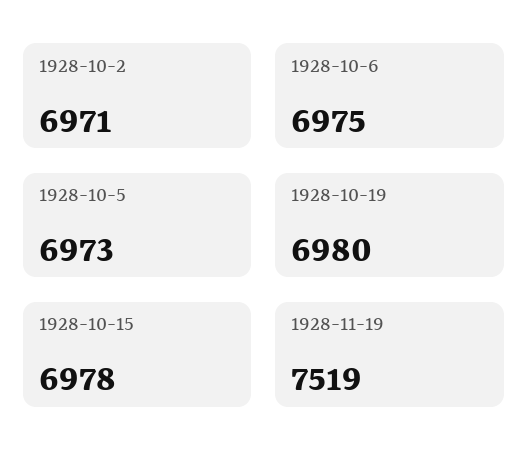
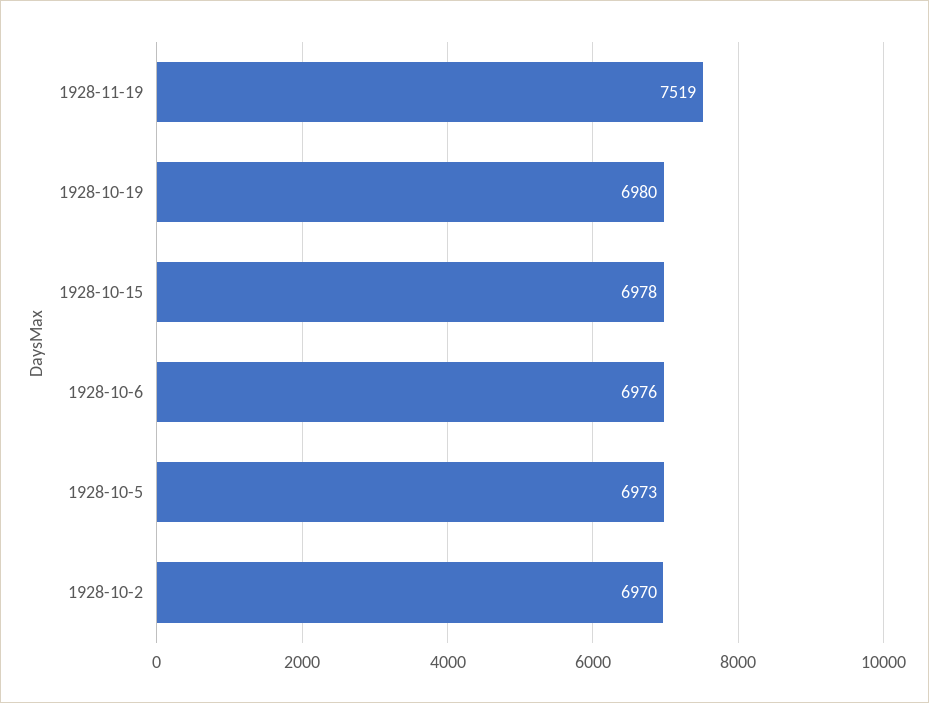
1928-10-2: 6971 -> 6970
1928-10-6: 6975 -> 6976

